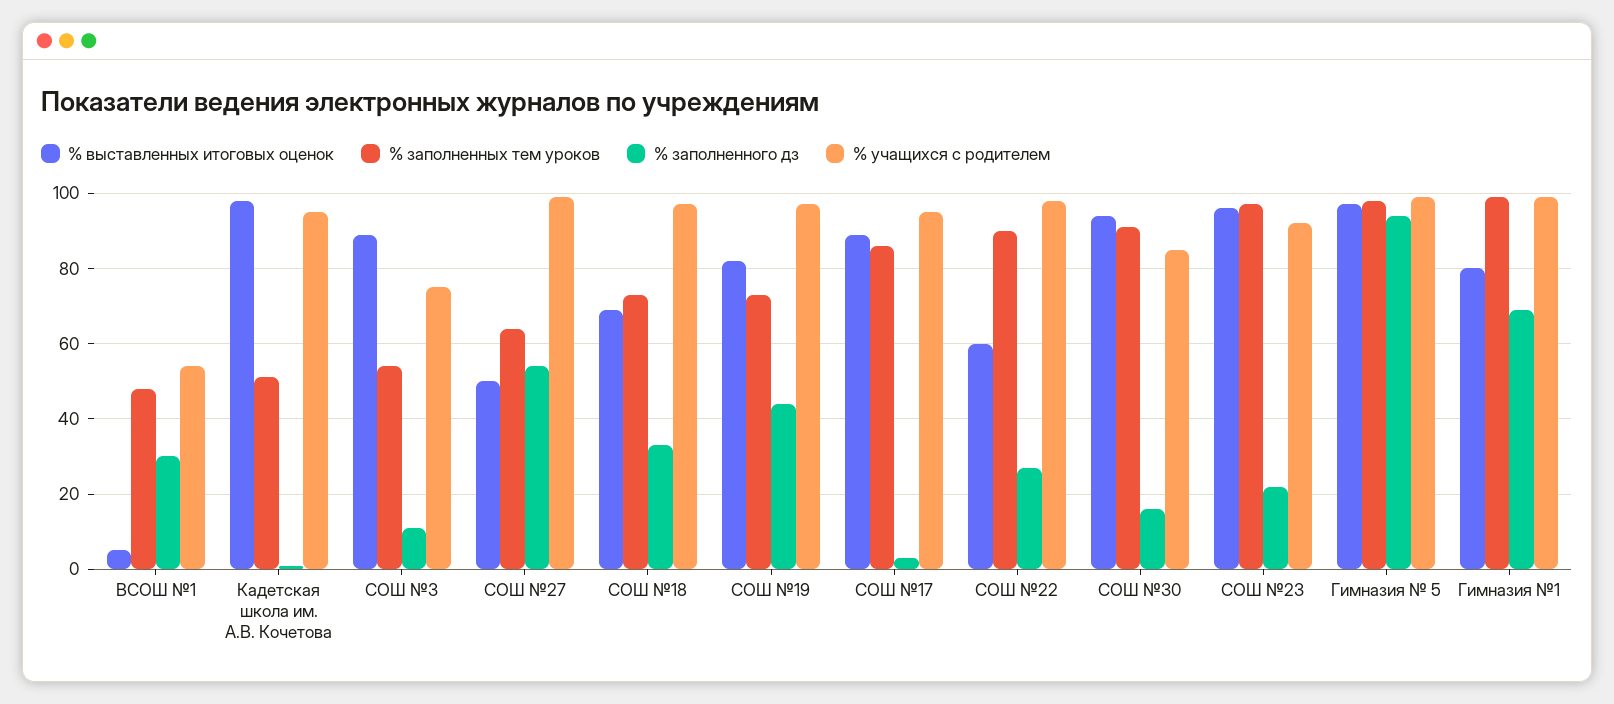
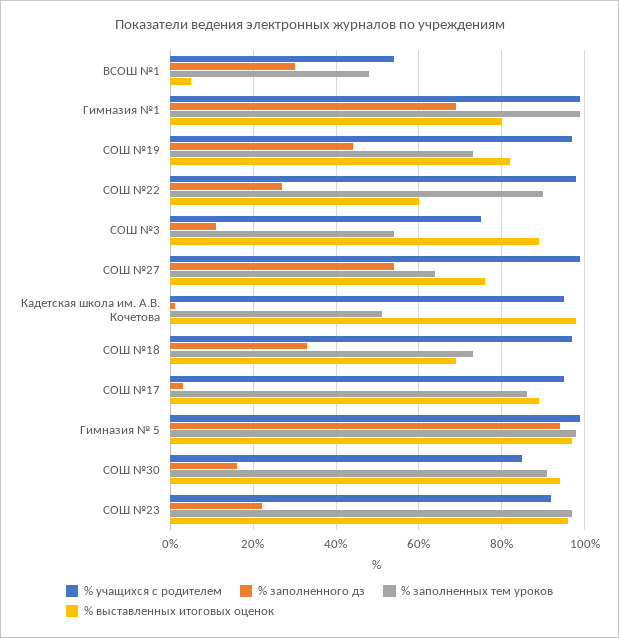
% выставленных итоговых оценок, СОШ №27: 50 -> 75

